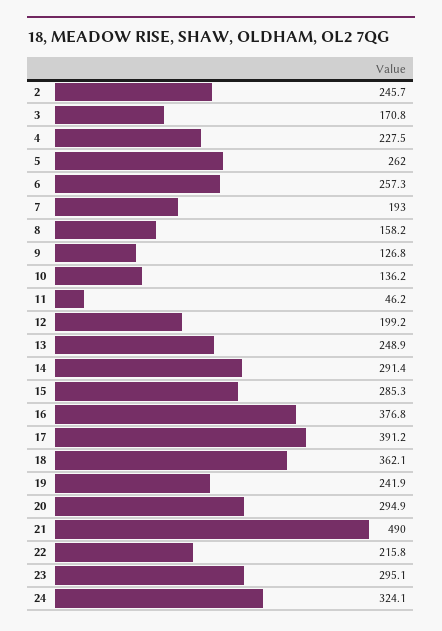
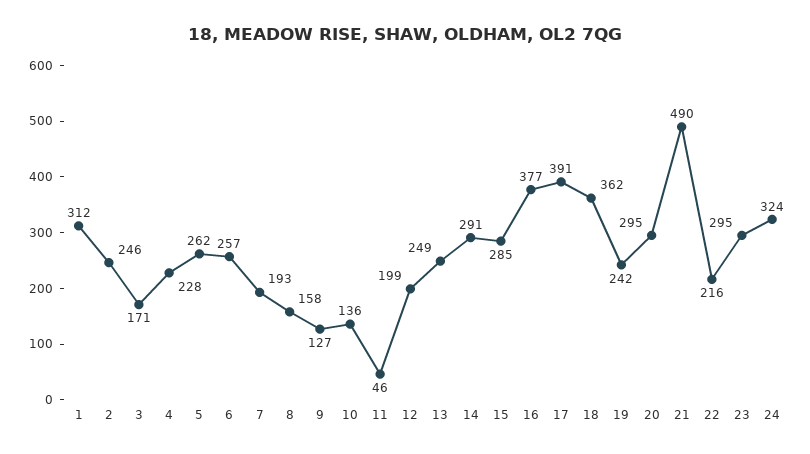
1: none -> 312

